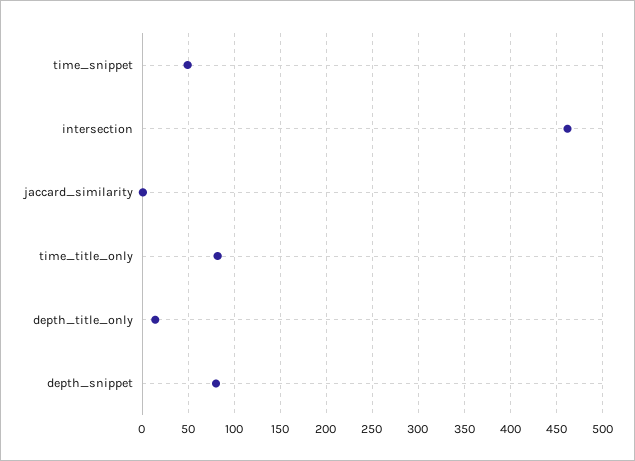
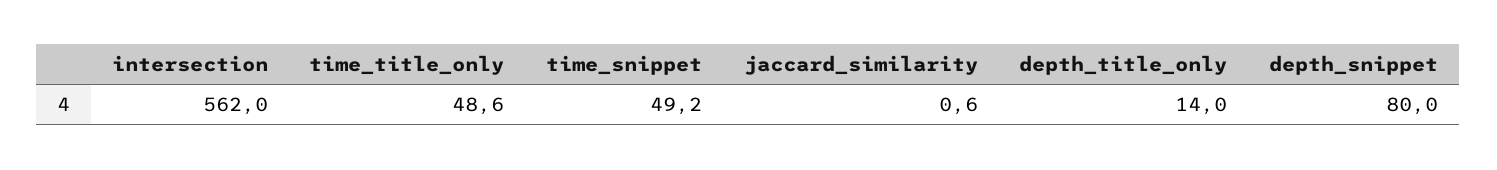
intersection: 460 -> 562
time_title_only: 80 -> 48.6

